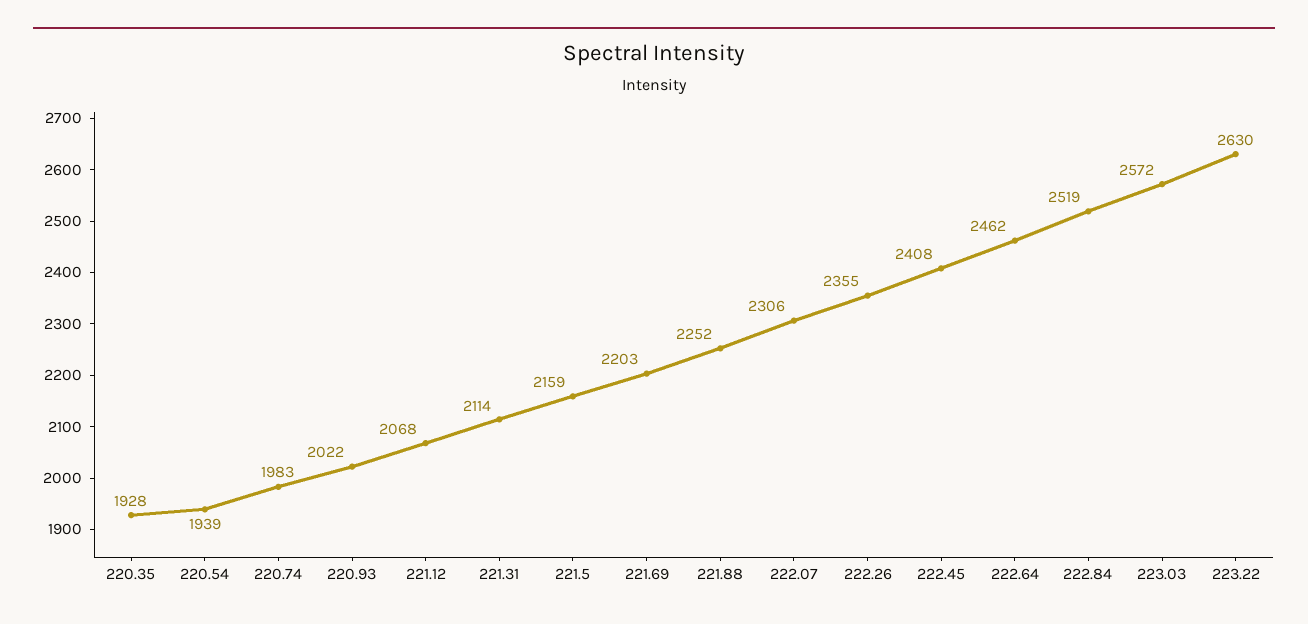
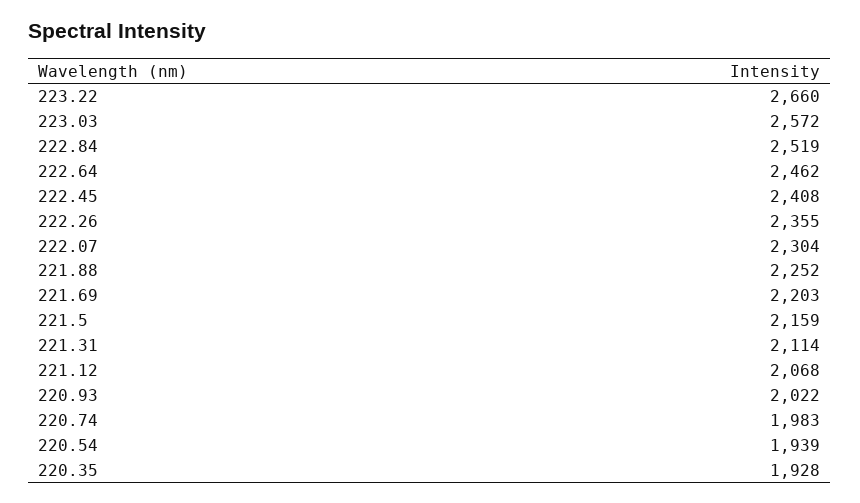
222.07: 2306 -> 2304
223.22: 2630 -> 2660

